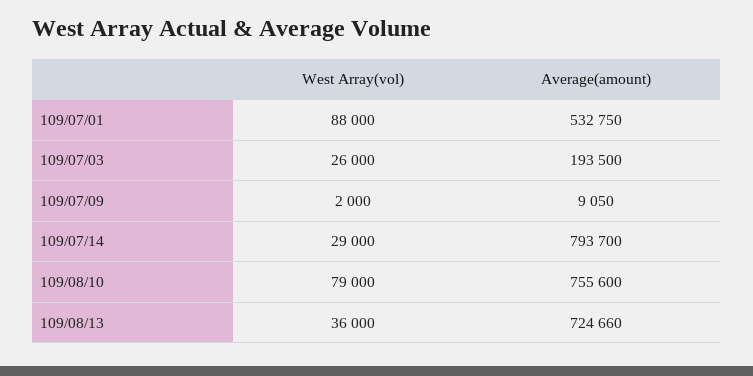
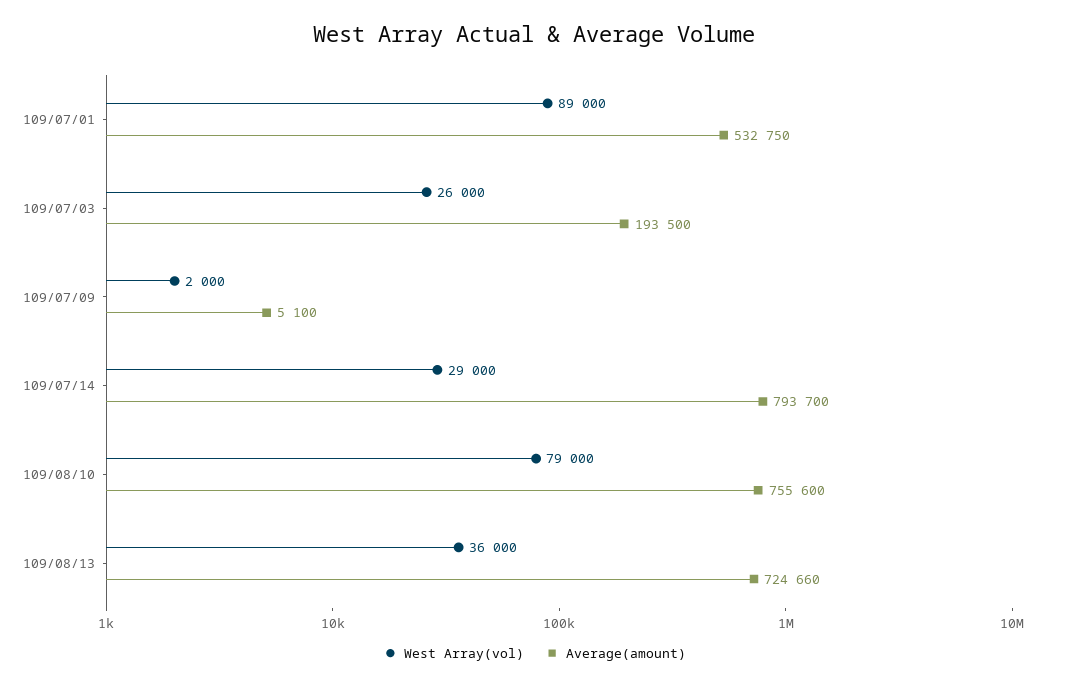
West Array(vol), 109/07/01: 88000 -> 89000
Average(amount), 109/07/09: 9050 -> 5100

